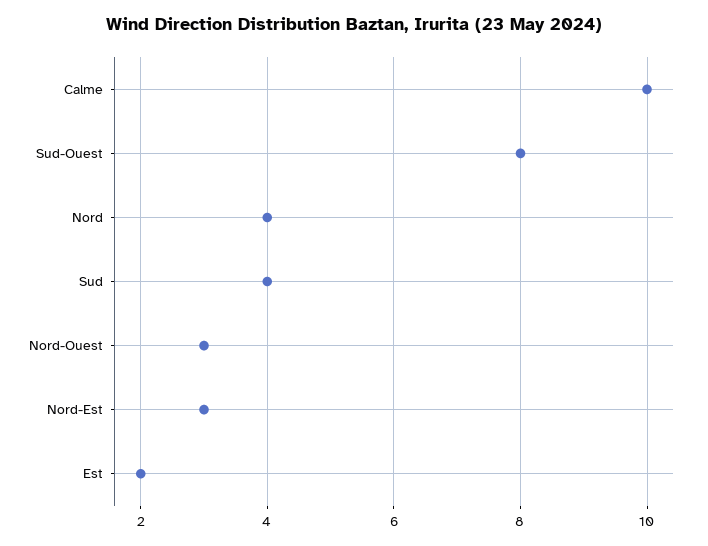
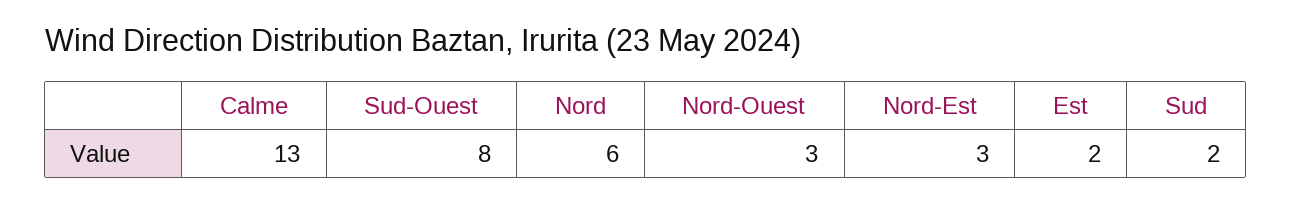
Calme: 10 -> 13
Nord: 4 -> 6
Sud: 4 -> 2

